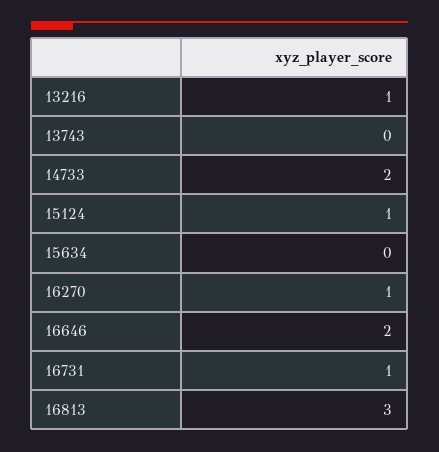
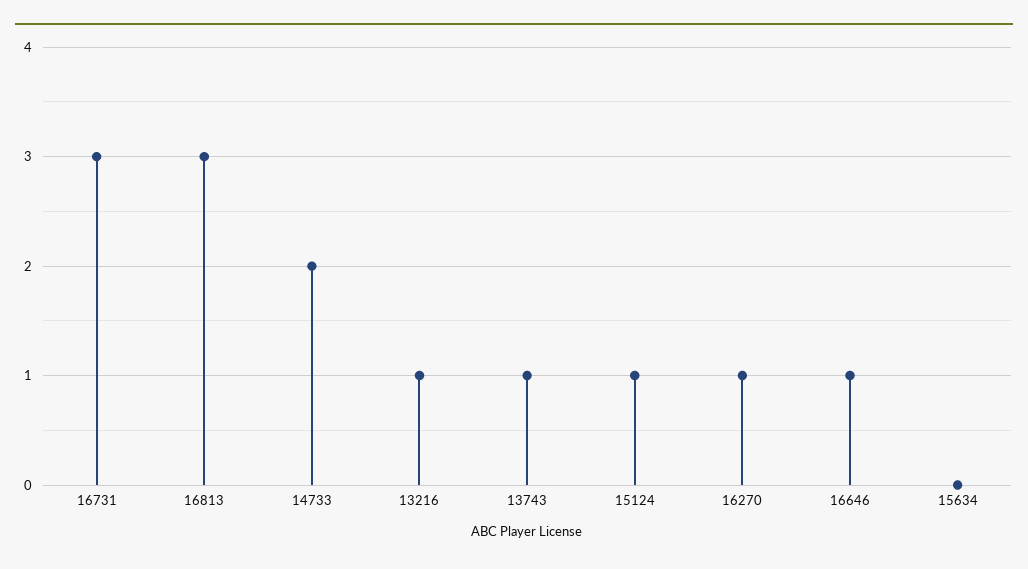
13743: 0 -> 1
16646: 2 -> 1
16731: 1 -> 3

